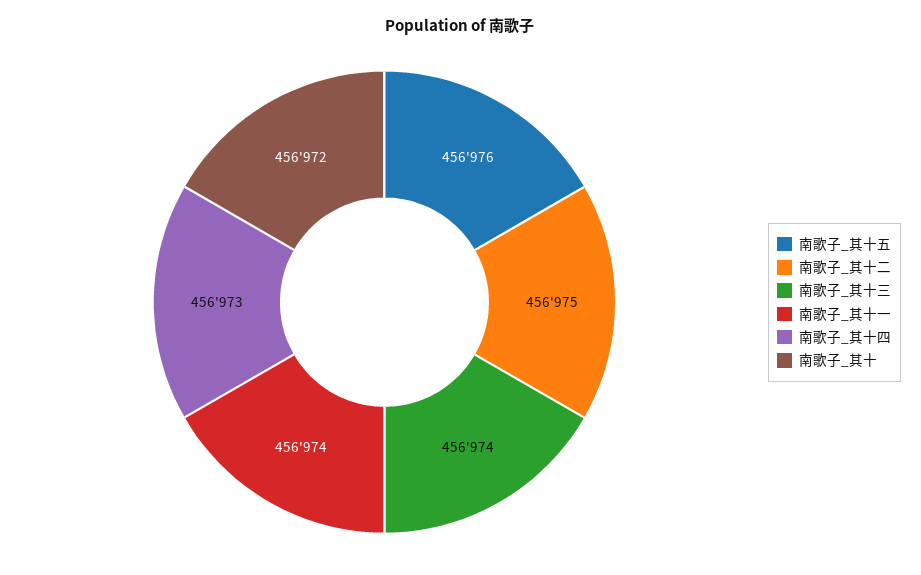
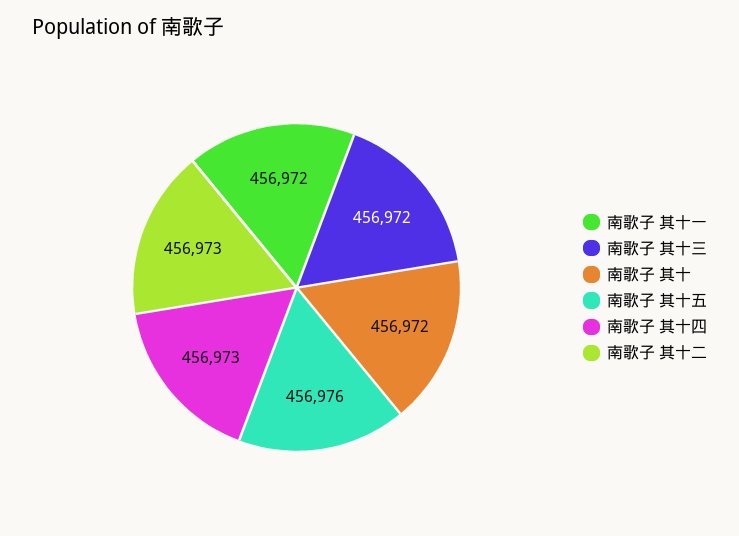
南歌子_其十二: 456975 -> 456973
南歌子_其十三: 456974 -> 456972
南歌子_其十一: 456974 -> 456972

